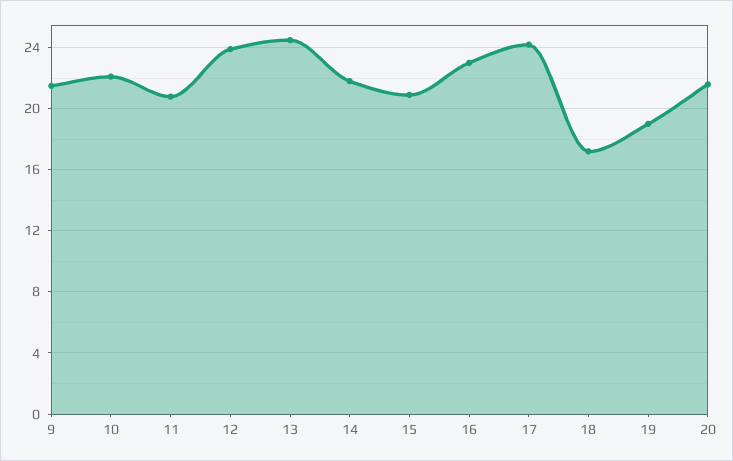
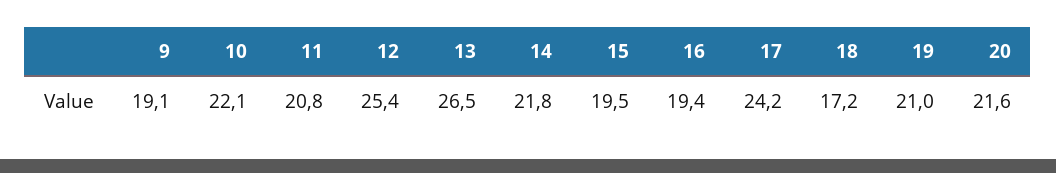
9: 21.5 -> 19.1
12: 24 -> 25.4
13: 24.5 -> 26.5
15: 21 -> 19.5
16: 23 -> 19.4
19: 19 -> 21

